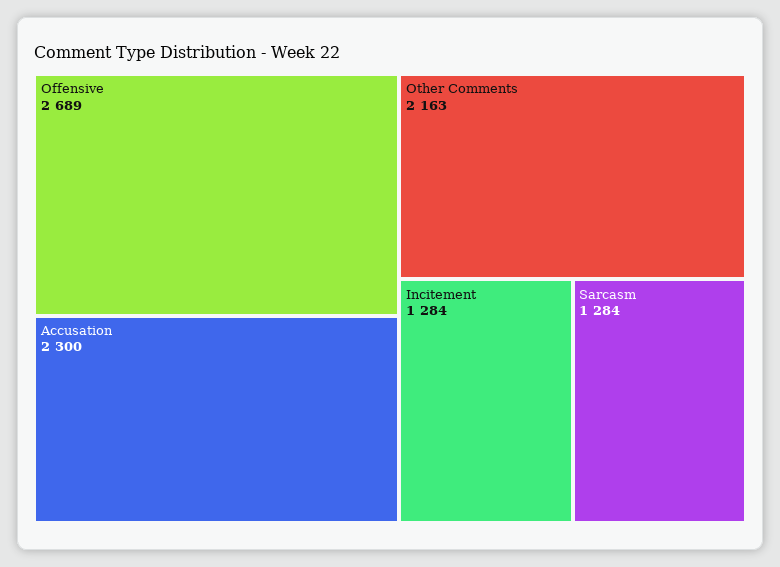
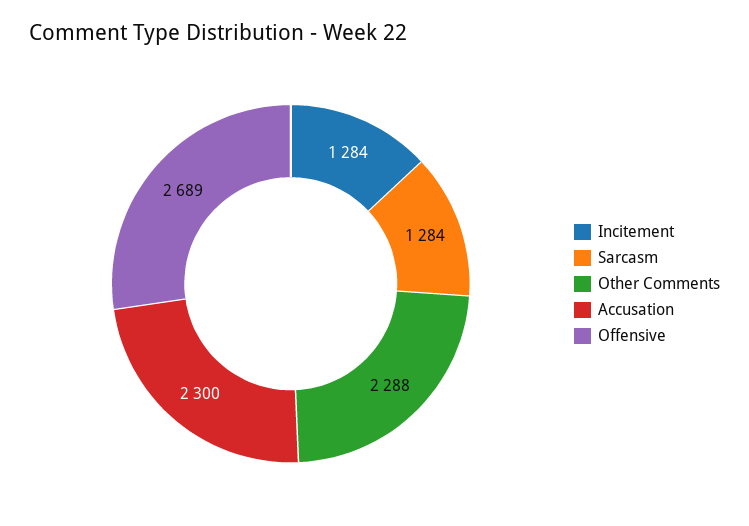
Other Comments: 2163 -> 2288

